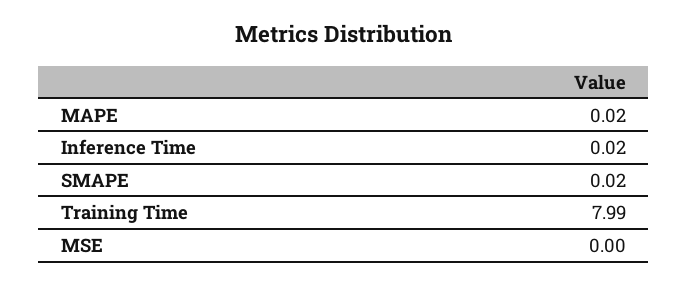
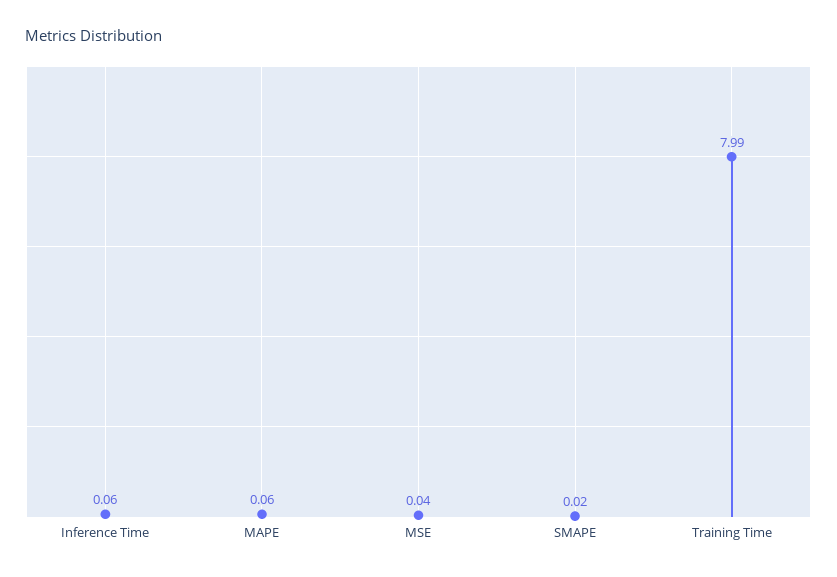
MAPE: 0.02 -> 0.06
Inference Time: 0.02 -> 0.06
MSE: 0 -> 0.04

